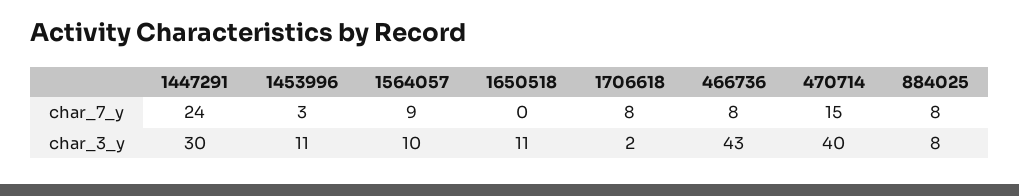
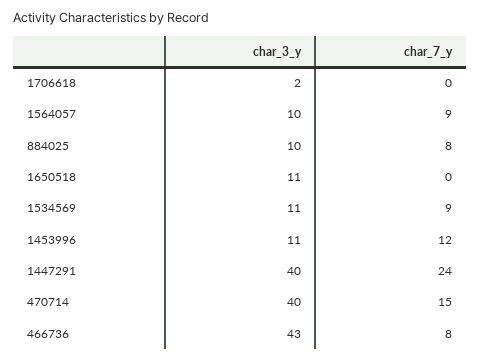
1453996, char_7_y: 3 -> 12
1706618, char_7_y: 8 -> 0
1447291, char_3_y: 30 -> 40
884025, char_3_y: 8 -> 10
1534569, char_3_y: none -> 11
1534569, char_7_y: none -> 9

